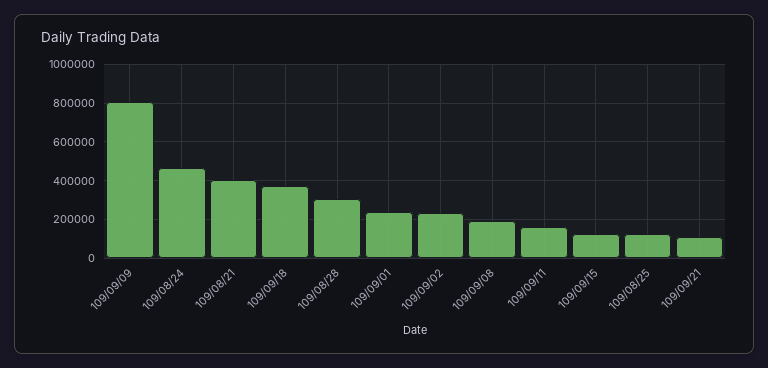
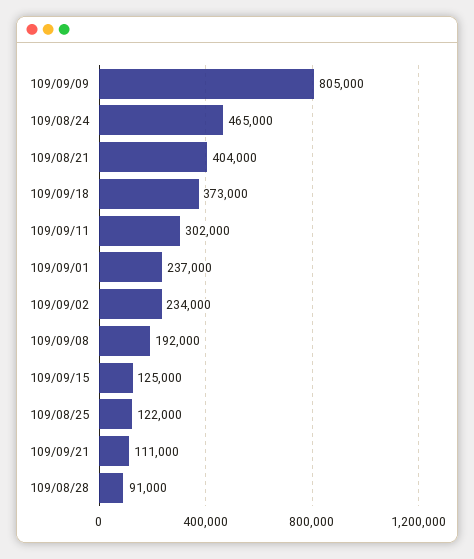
109/08/28: 300000 -> 91000
109/09/11: 150000 -> 302000

